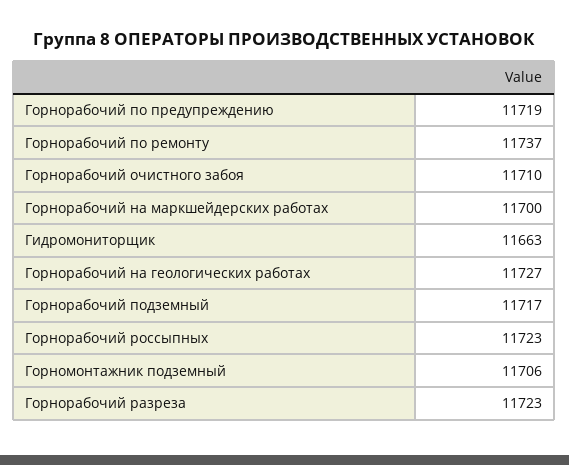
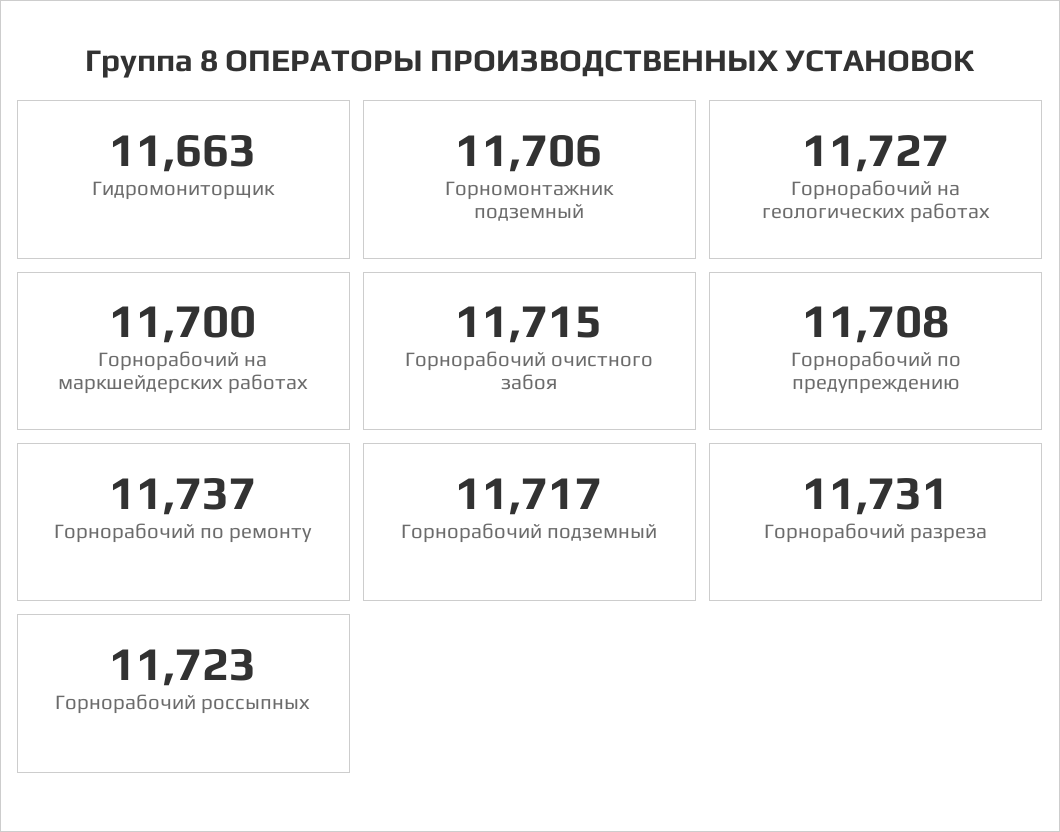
Горнорабочий по предупреждению: 11719 -> 11708
Горнорабочий очистного забоя: 11710 -> 11715
Горнорабочий разреза: 11723 -> 11731

